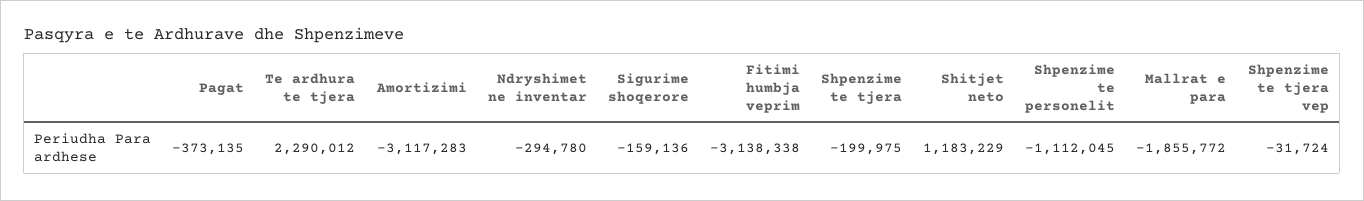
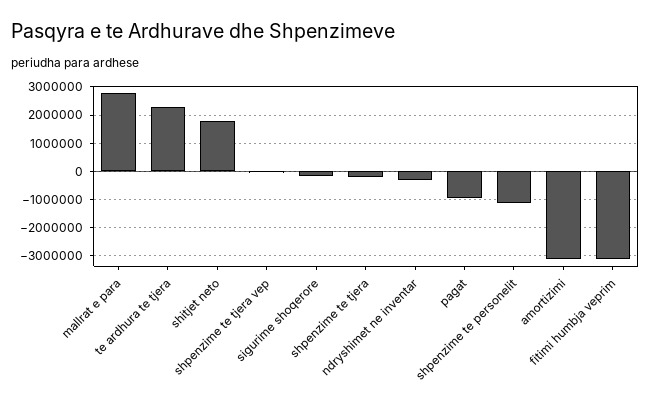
Pagat: -373135 -> -1000000
Shitjet neto: 1183229 -> 1750000
Mallrat e para: -1855772 -> 2750000

